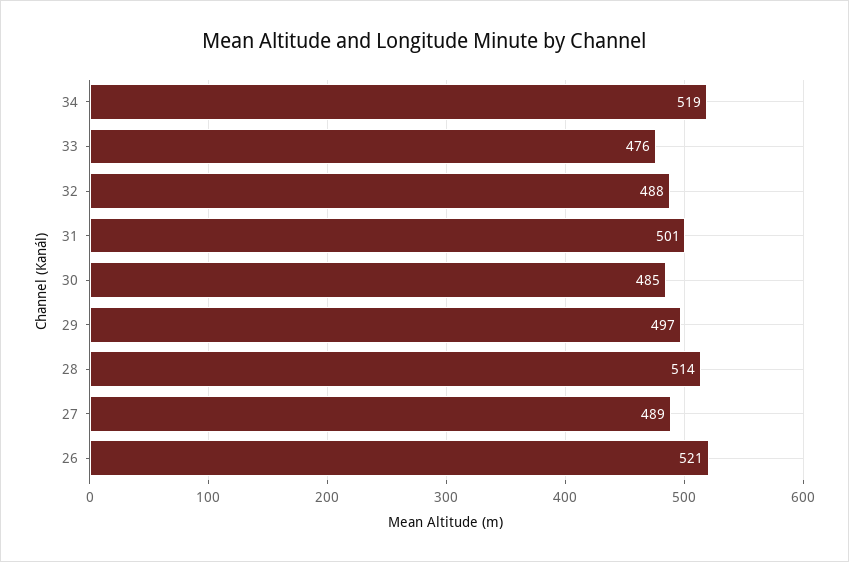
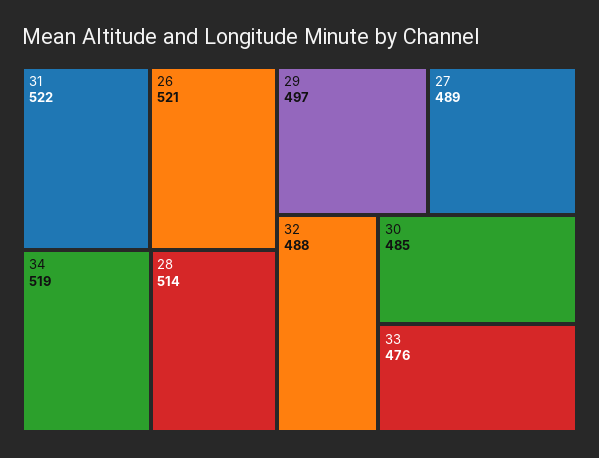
31: 501 -> 522

